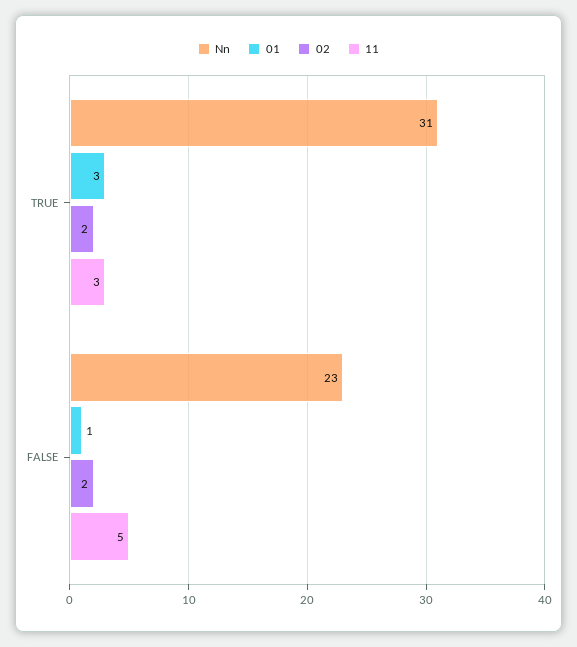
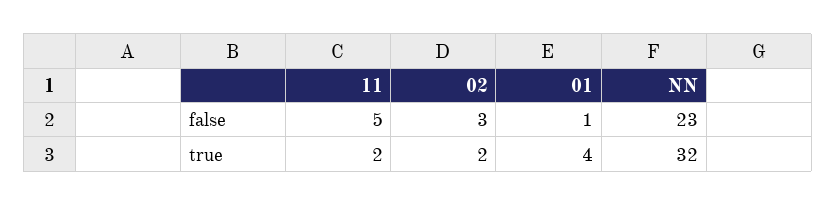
Nn, TRUE: 31 -> 32
01, TRUE: 3 -> 4
11, TRUE: 3 -> 2
02, FALSE: 2 -> 3

